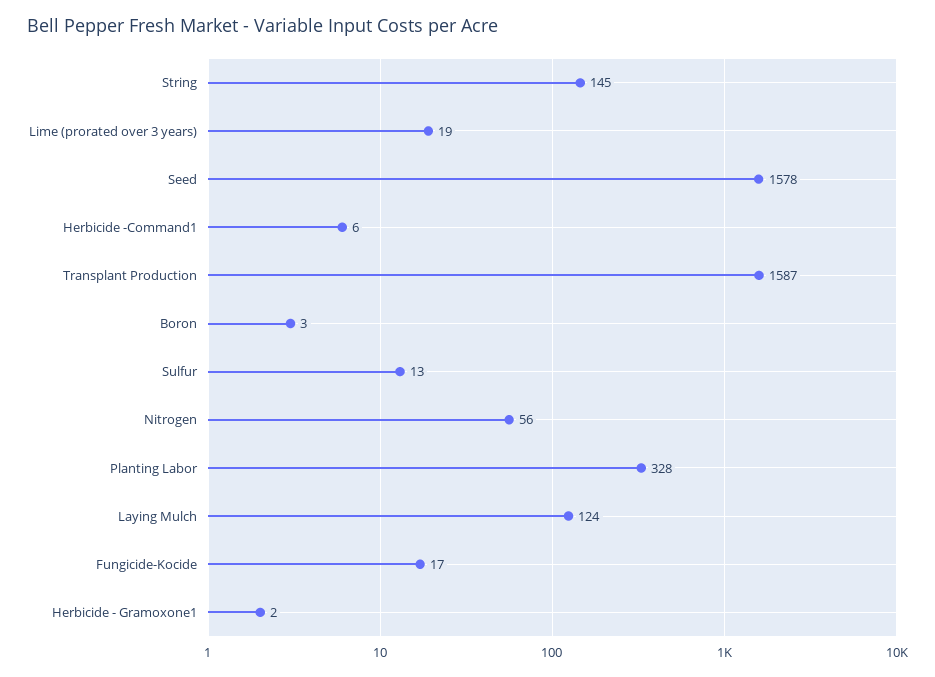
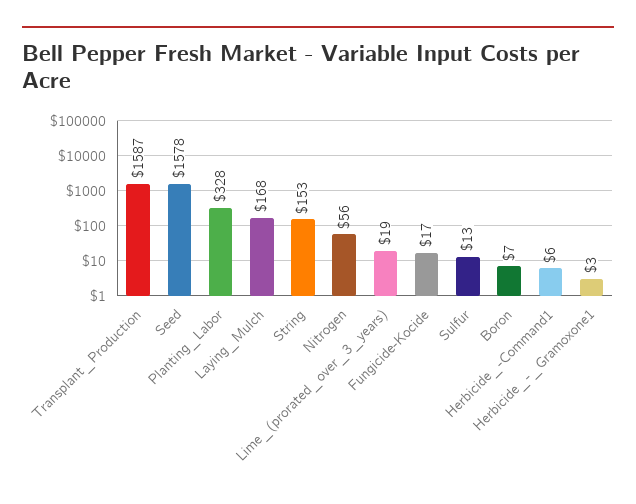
String: 145 -> 153
Boron: 3 -> 7
Laying Mulch: 124 -> 168
Herbicide - Gramoxone1: 2 -> 3

